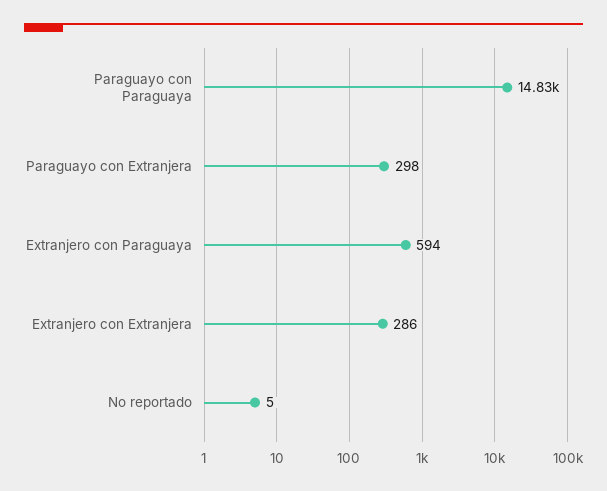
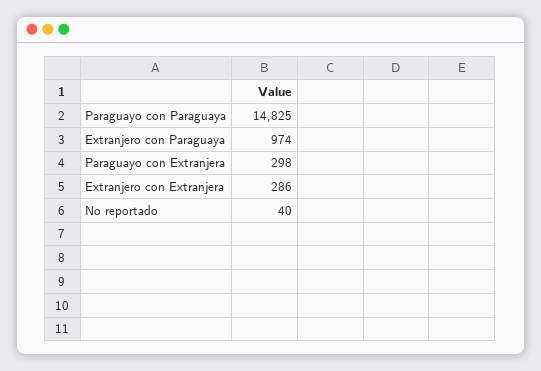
Extranjero con Paraguaya: 594 -> 974
No reportado: 5 -> 40

